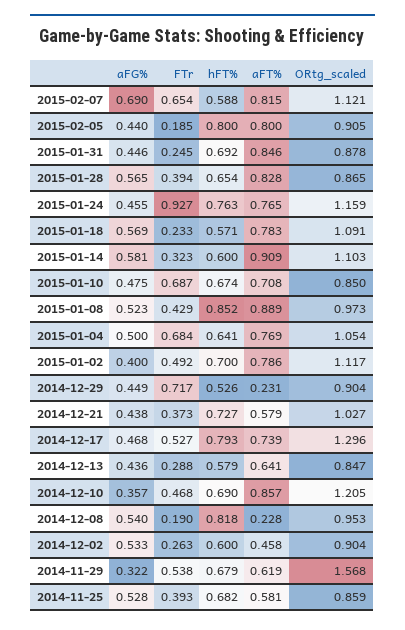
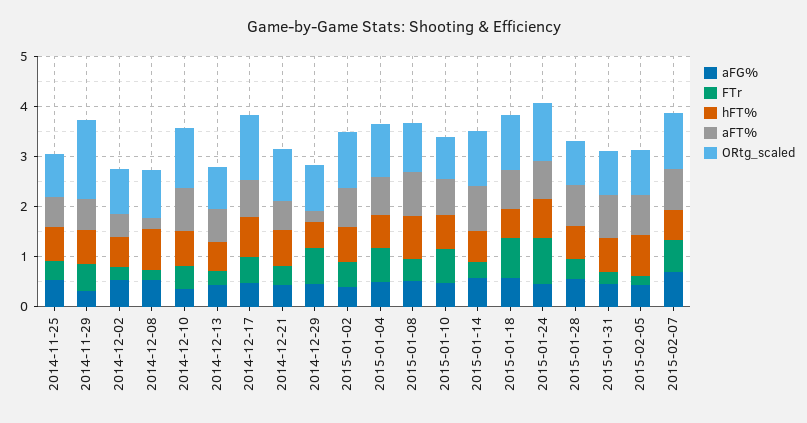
FTr, 2015-01-18: 0.233 -> 0.8

